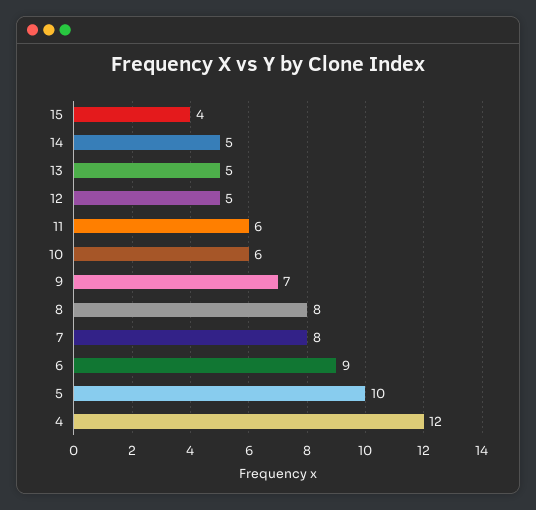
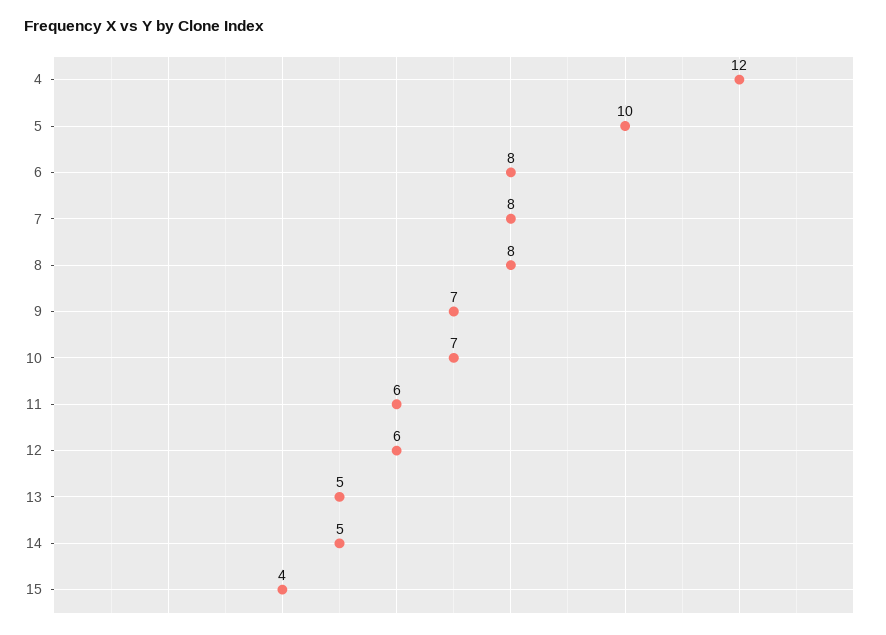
12: 5 -> 6
10: 6 -> 7
6: 9 -> 8

